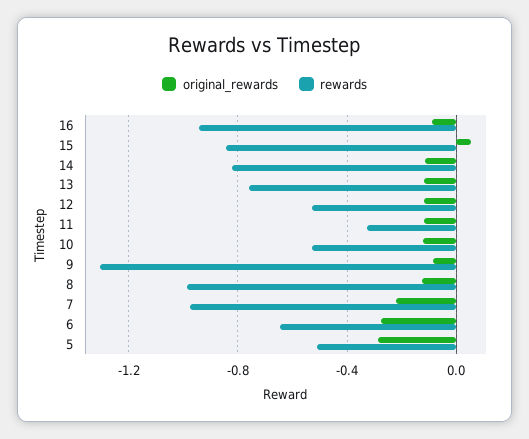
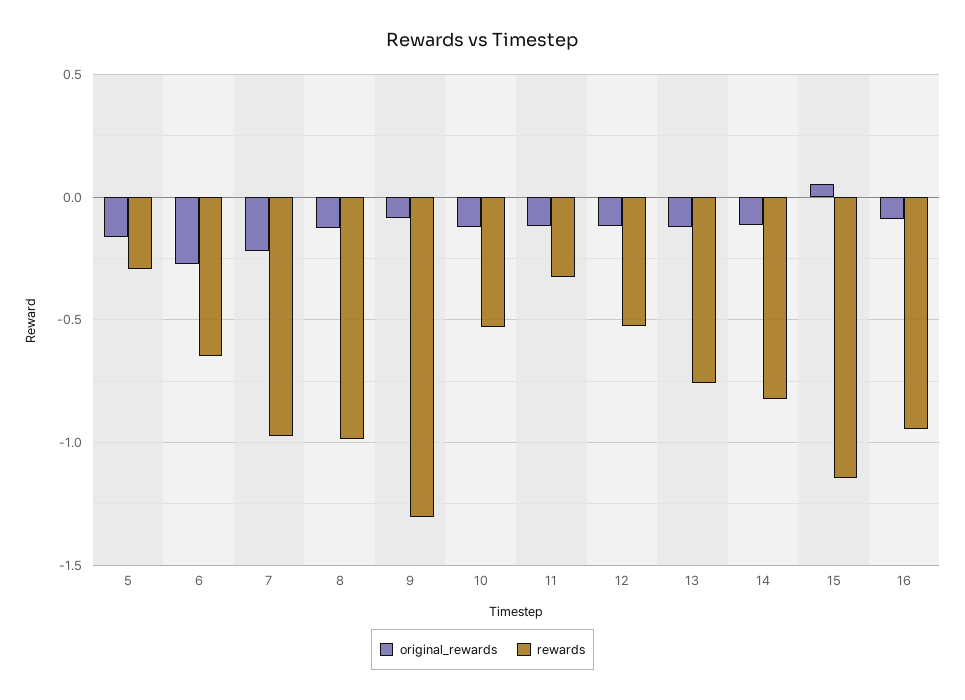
rewards, 15: -0.85 -> -1.15
original_rewards, 5: -0.3 -> -0.15
rewards, 5: -0.5 -> -0.3

